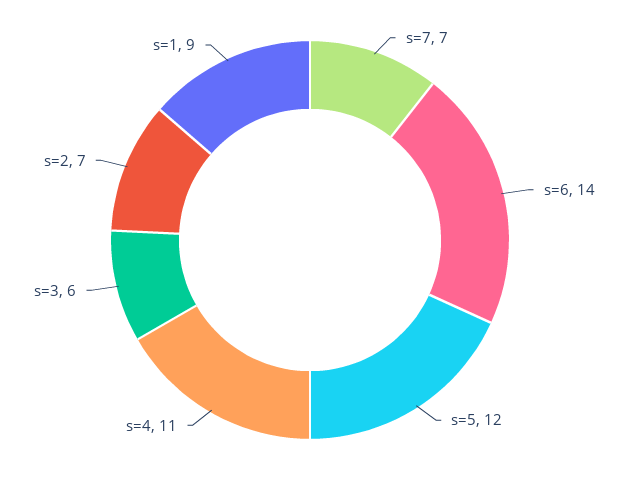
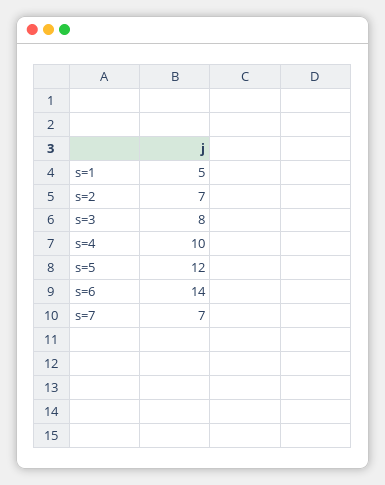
s=4: 11 -> 10
s=3: 6 -> 8
s=1: 9 -> 5

